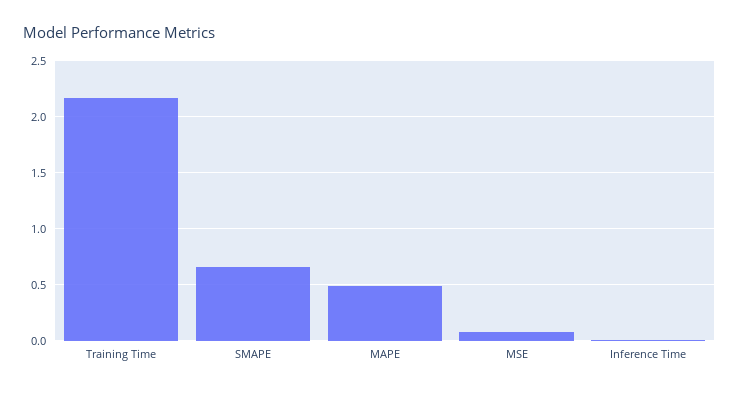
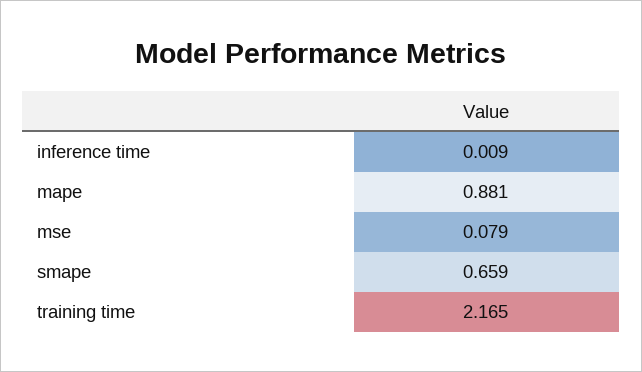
MAPE: 0.5 -> 0.881

